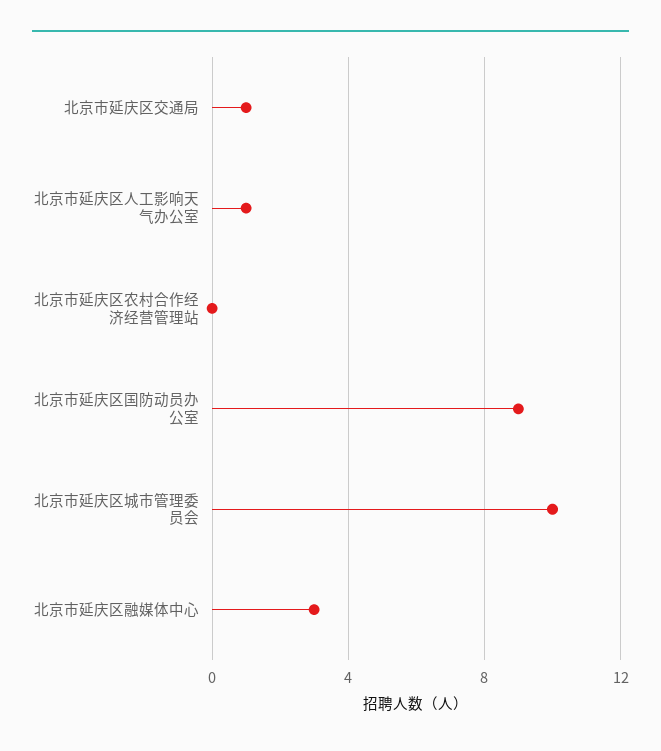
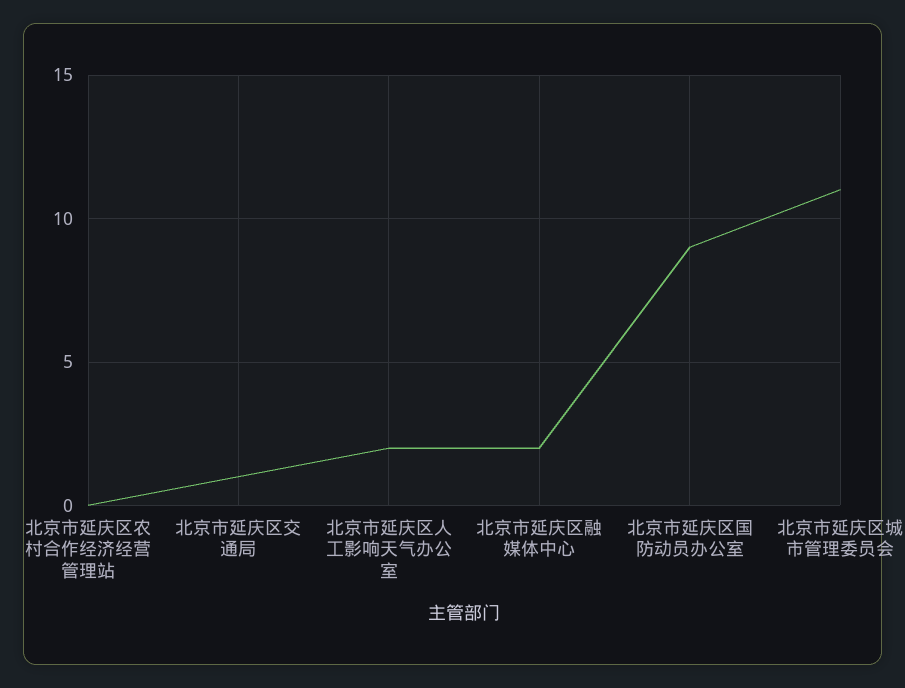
北京市延庆区人工影响天气办公室: 1 -> 2
北京市延庆区城市管理委员会: 10 -> 11
北京市延庆区融媒体中心: 3 -> 2

